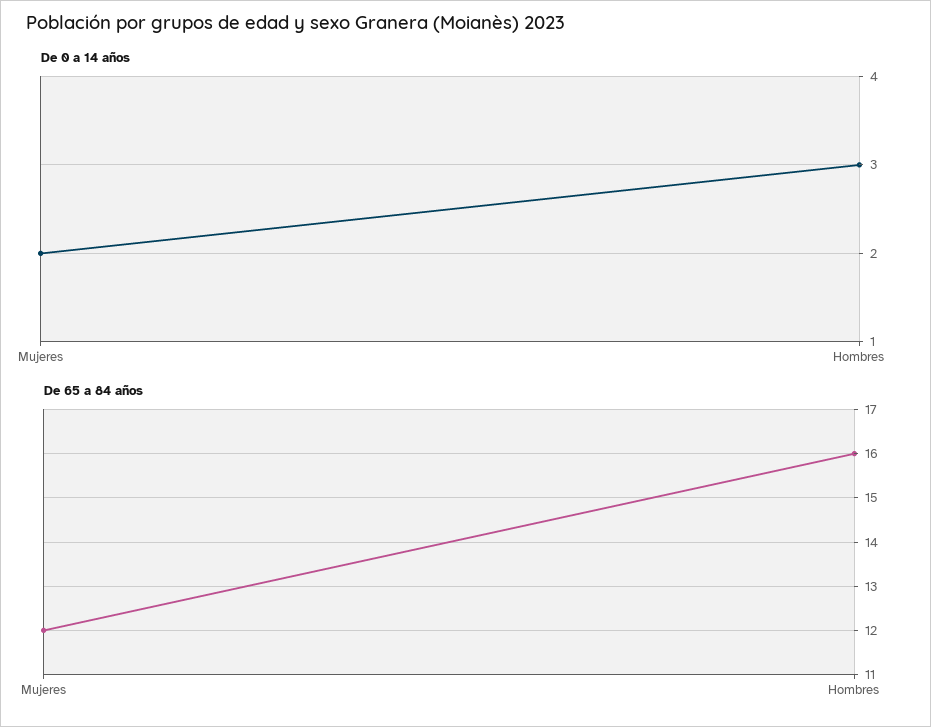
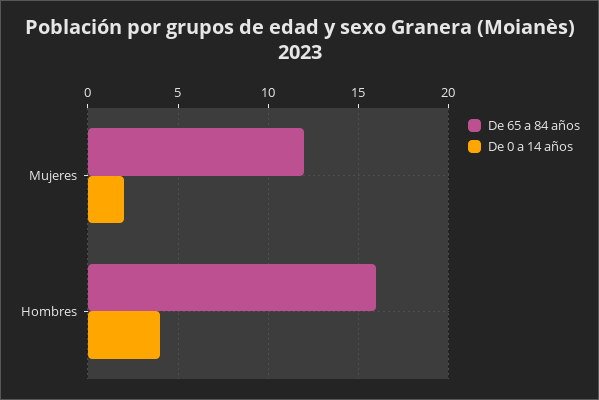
De 0 a 14 años, Hombres: 3 -> 4

